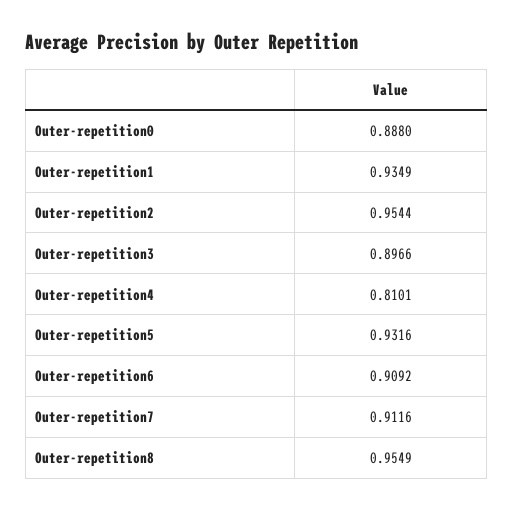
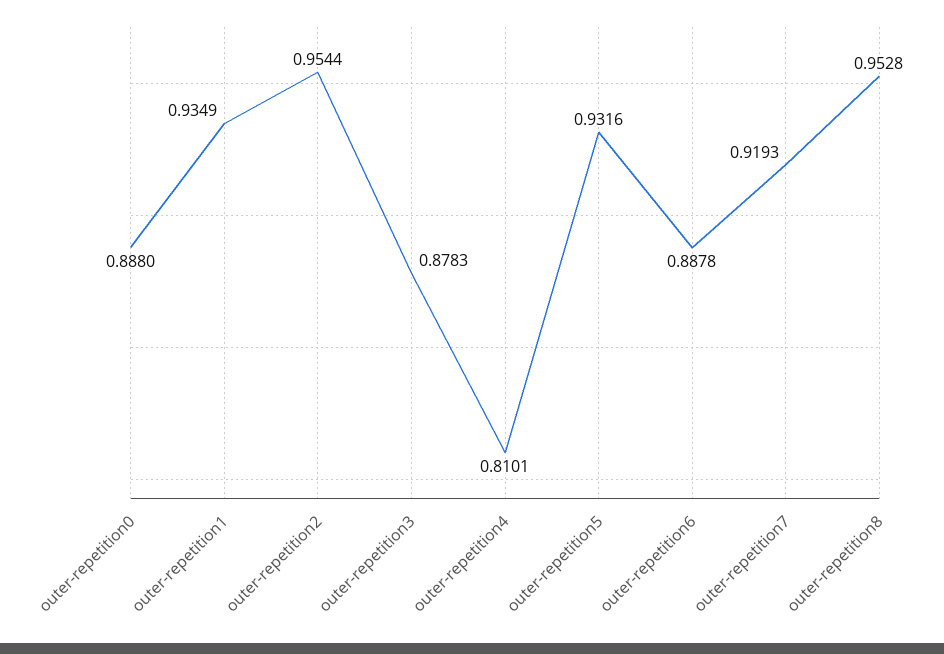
Outer-repetition3: 0.8966 -> 0.8783
Outer-repetition6: 0.9092 -> 0.8878
Outer-repetition7: 0.9116 -> 0.9193
Outer-repetition8: 0.9549 -> 0.9528

